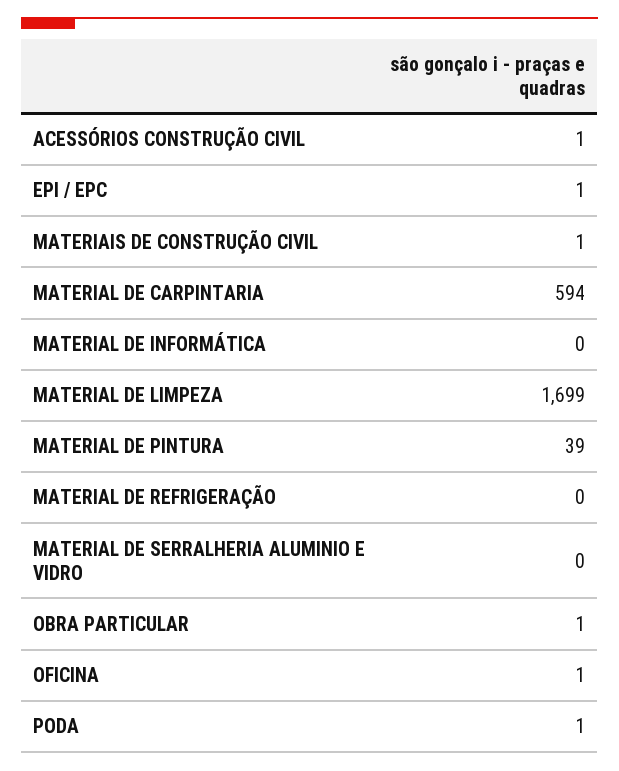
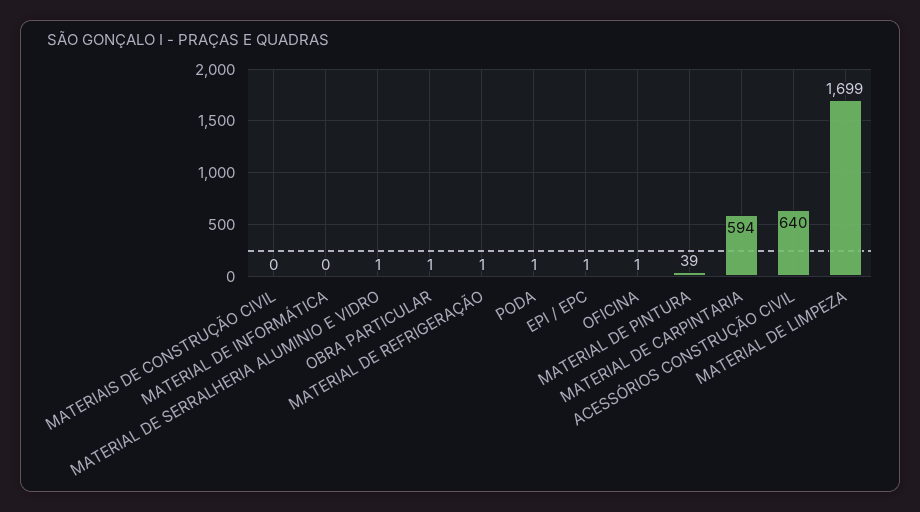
ACESSÓRIOS CONSTRUÇÃO CIVIL: 1 -> 640
MATERIAIS DE CONSTRUÇÃO CIVIL: 1 -> 0
MATERIAL DE REFRIGERAÇÃO: 0 -> 1
MATERIAL DE SERRALHERIA ALUMINIO E VIDRO: 0 -> 1

